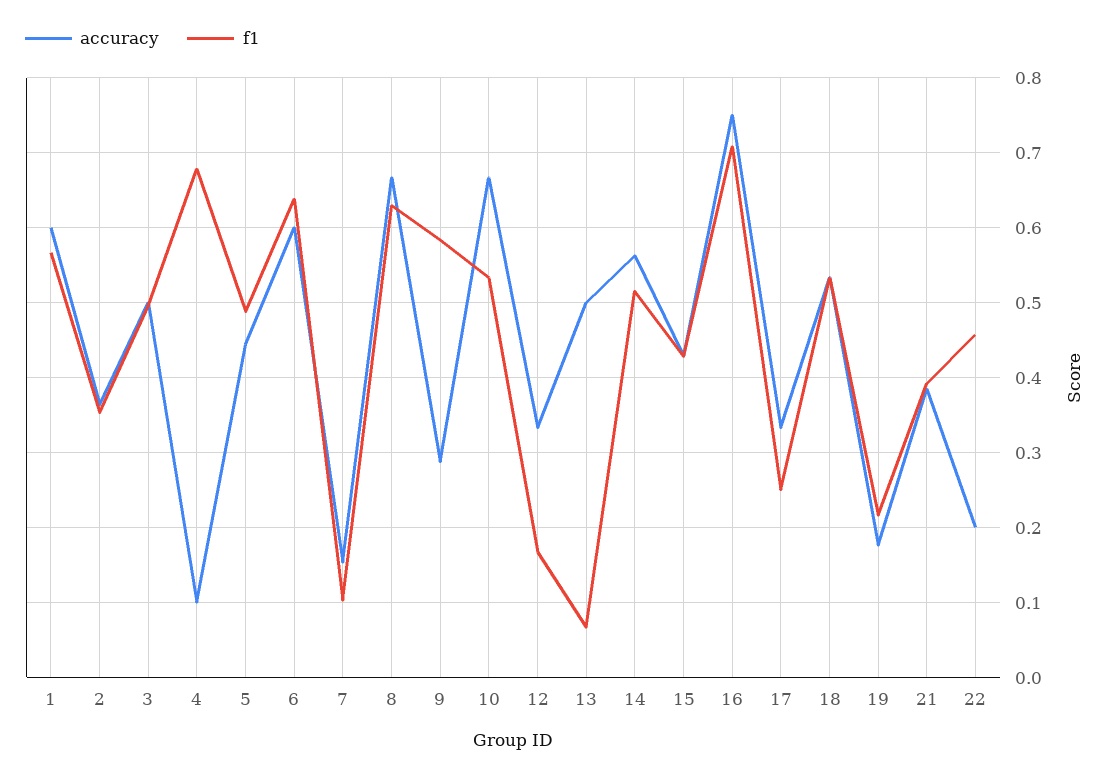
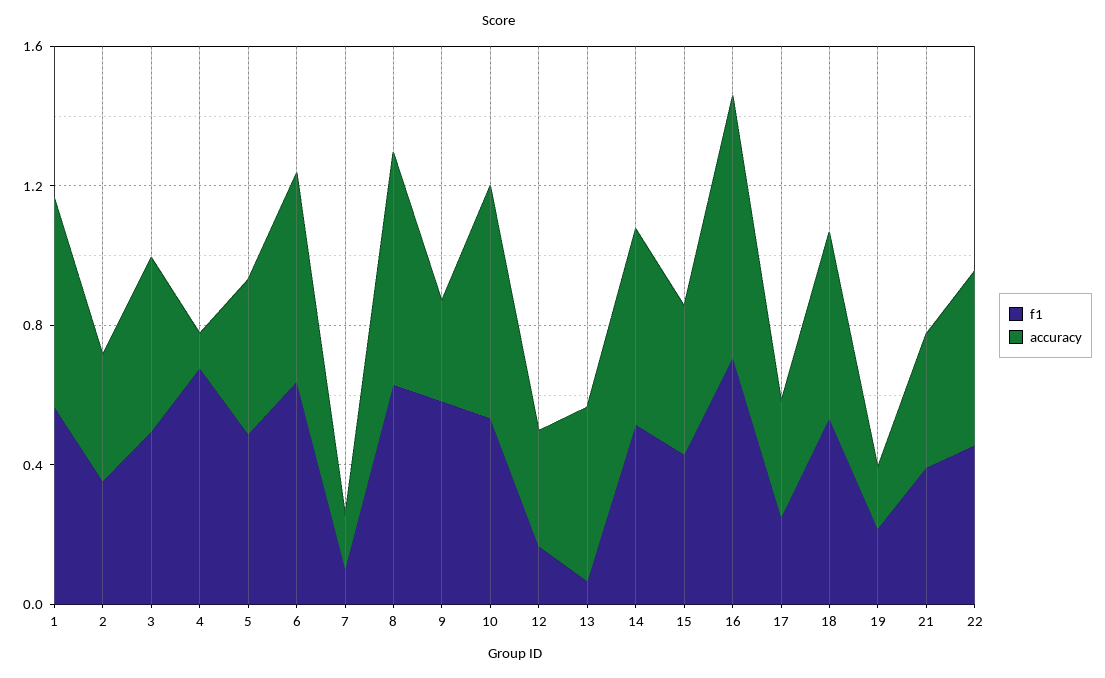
accuracy, 22: 0.2 -> 0.5

